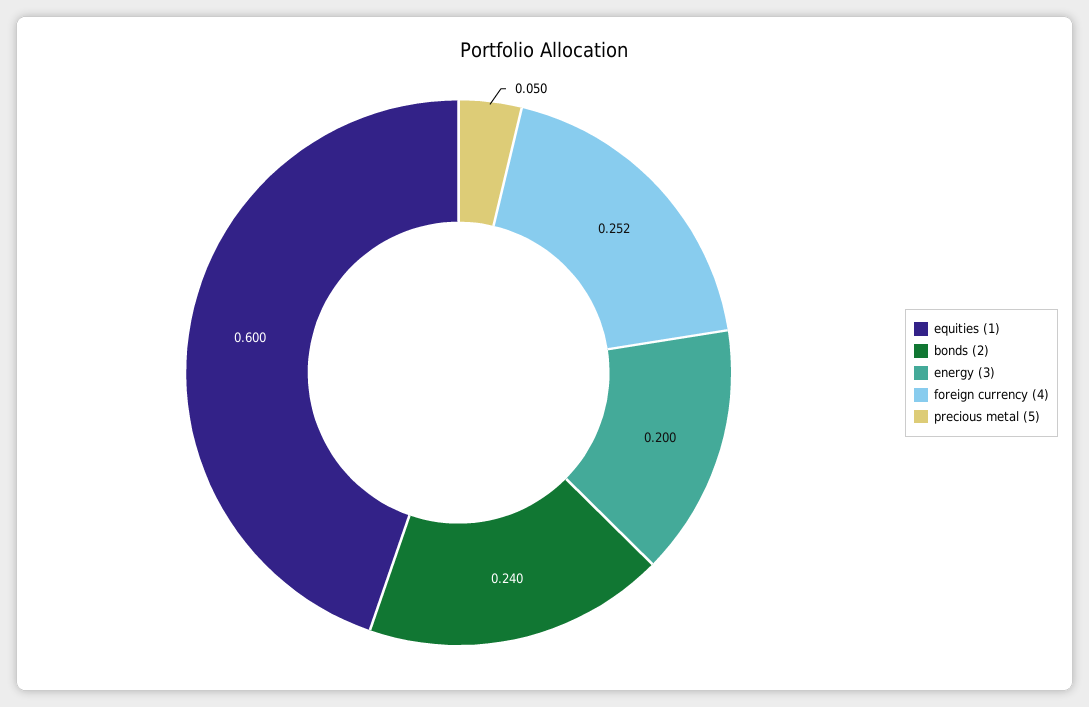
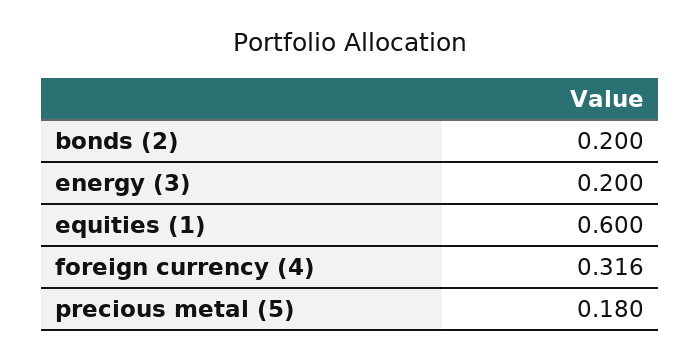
bonds (2): 0.24 -> 0.2
foreign currency (4): 0.252 -> 0.316
precious metal (5): 0.05 -> 0.18

